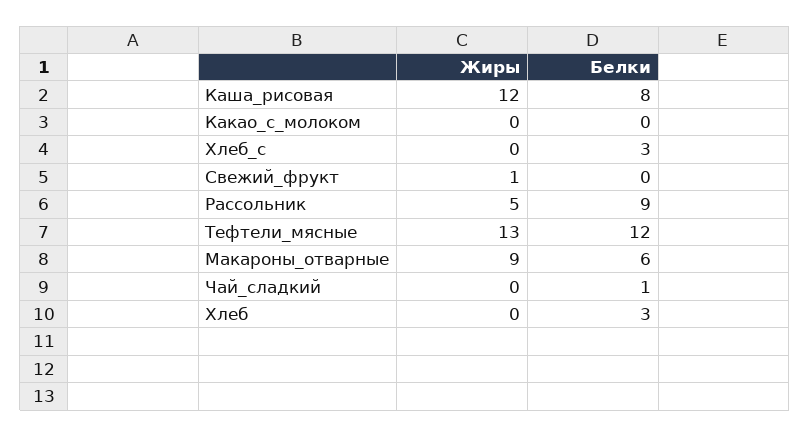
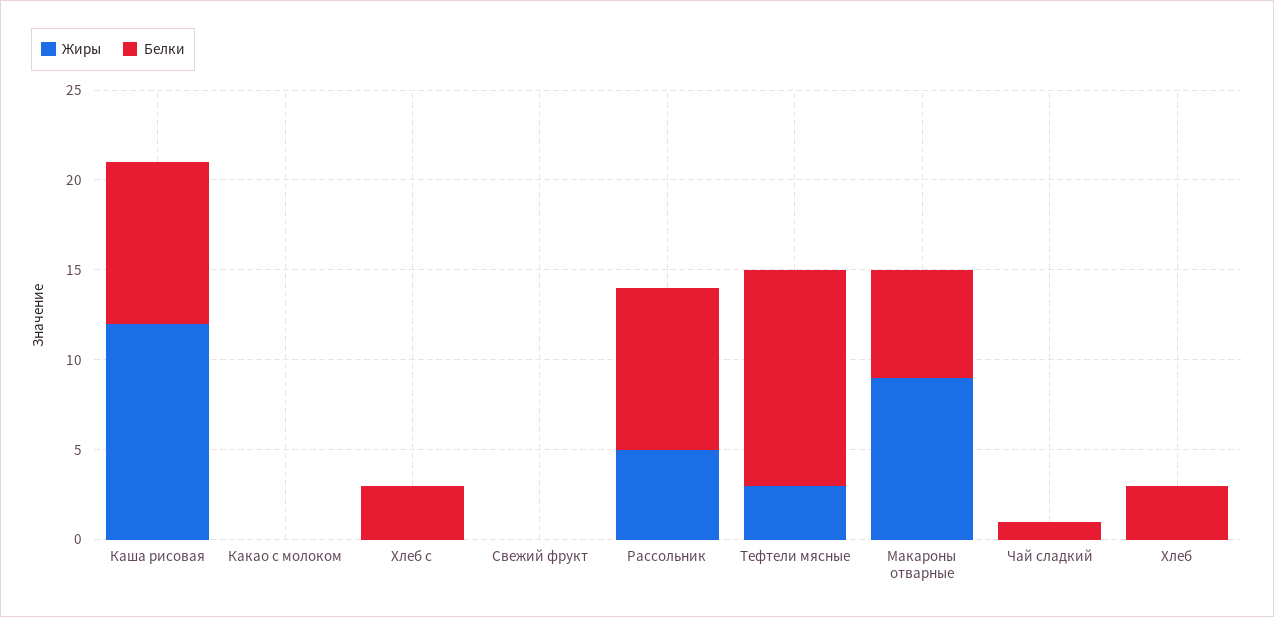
Белки, Каша_рисовая: 8 -> 9
Жиры, Свежий_фрукт: 1 -> 0
Жиры, Тефтели_мясные: 13 -> 3

